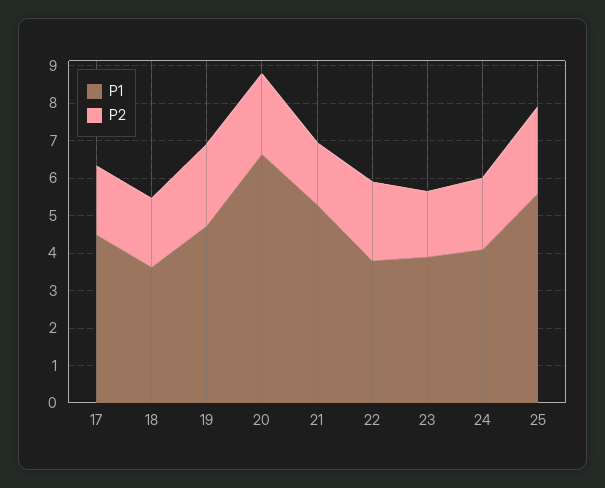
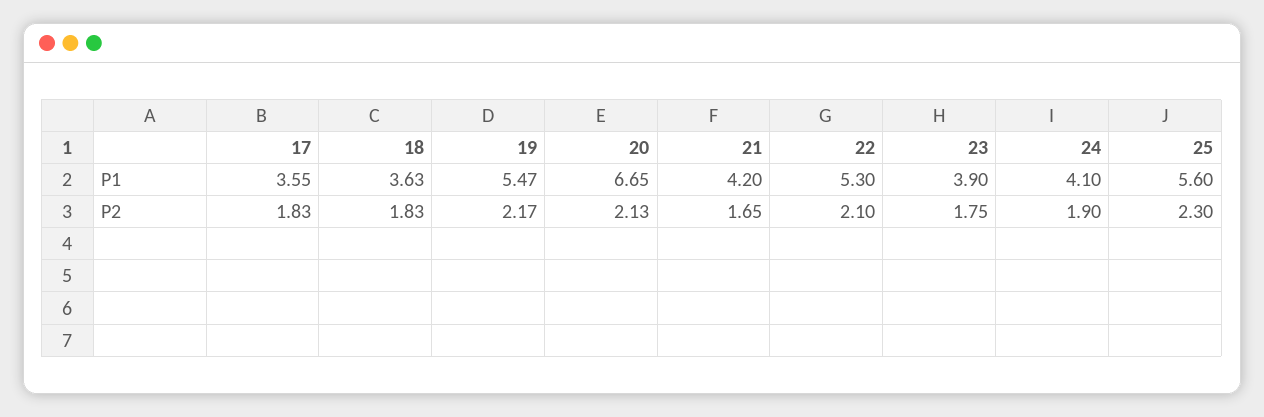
P1, 17: 4.5 -> 3.55
P1, 19: 4.75 -> 5.47
P1, 21: 5.25 -> 4.2
P1, 22: 3.75 -> 5.3

